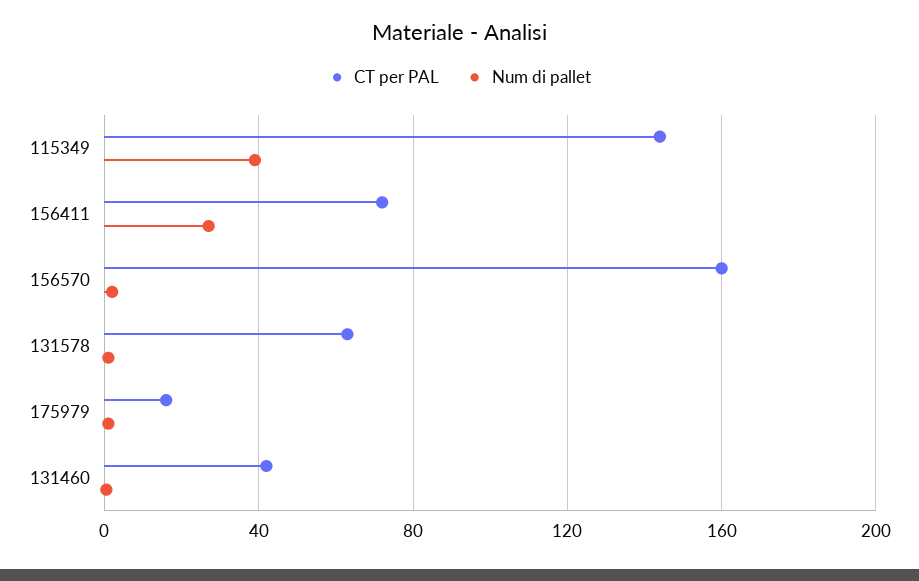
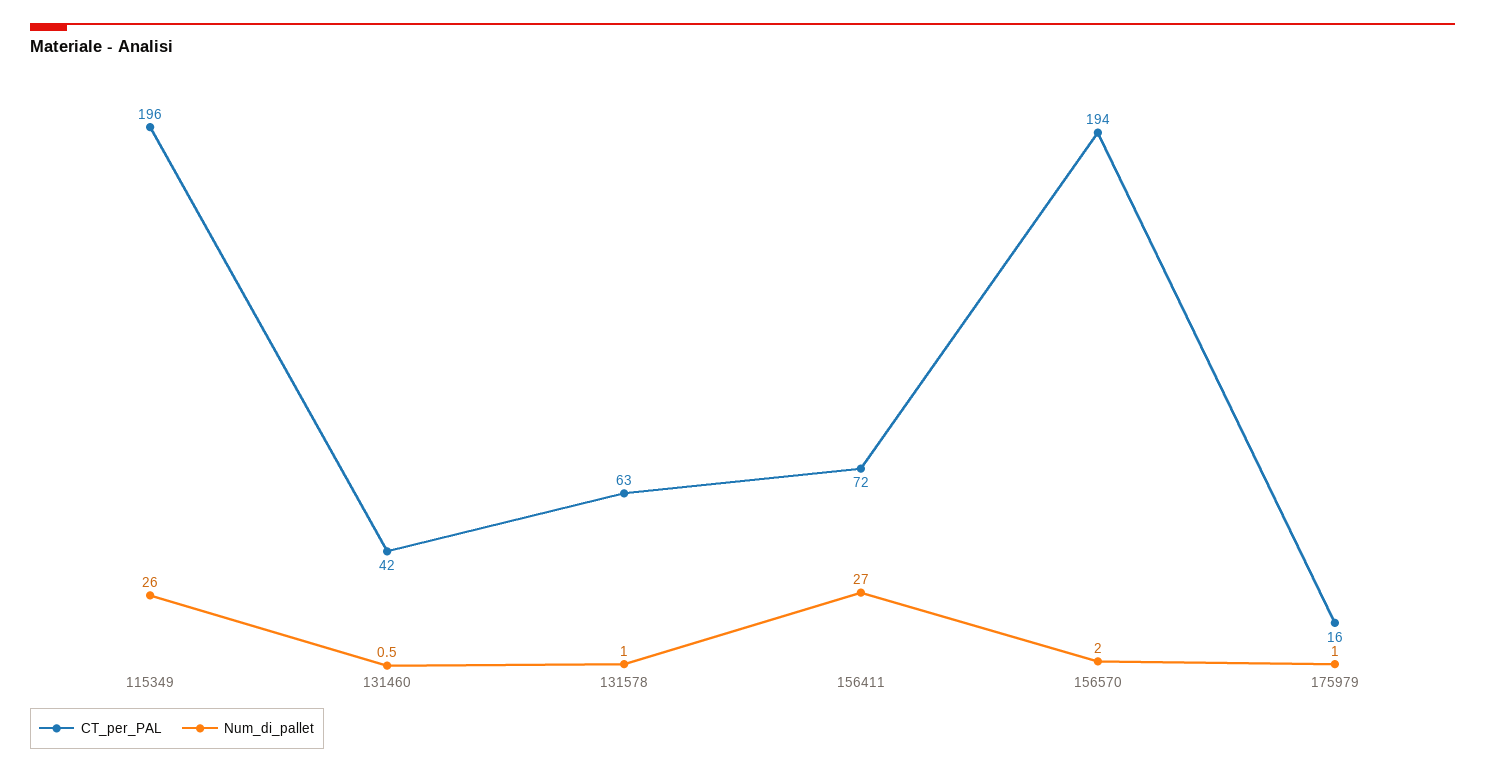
CT per PAL, 115349: 145 -> 196
Num di pallet, 115349: 40 -> 26
CT per PAL, 156570: 160 -> 194

